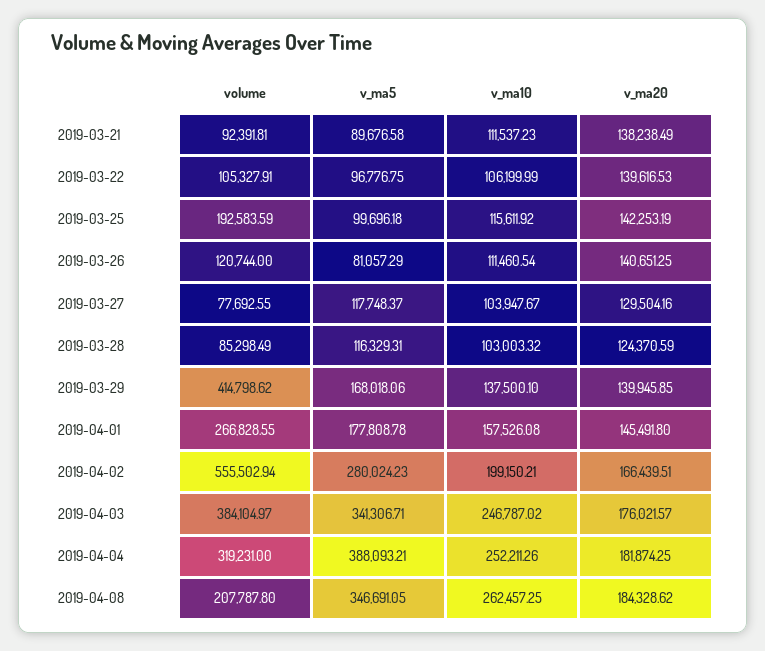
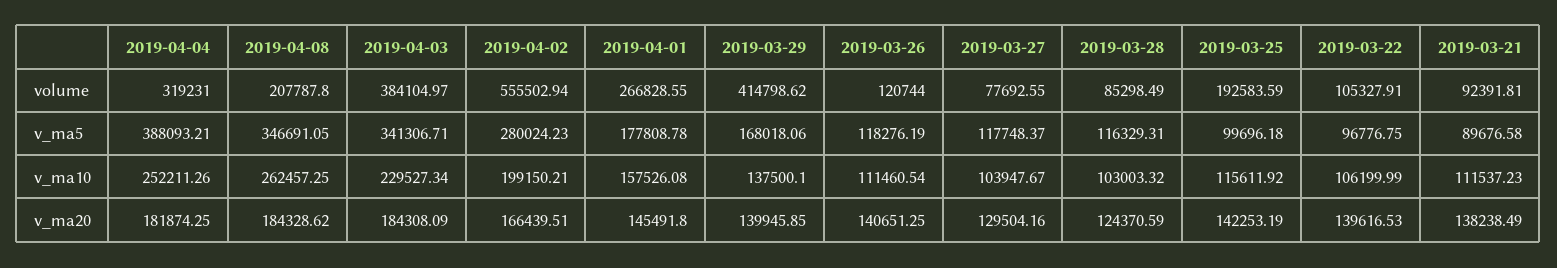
v_ma5, 2019-03-26: 81057.29 -> 118276.19
v_ma10, 2019-04-03: 246787.02 -> 229527.34
v_ma20, 2019-04-03: 176021.57 -> 184308.09

